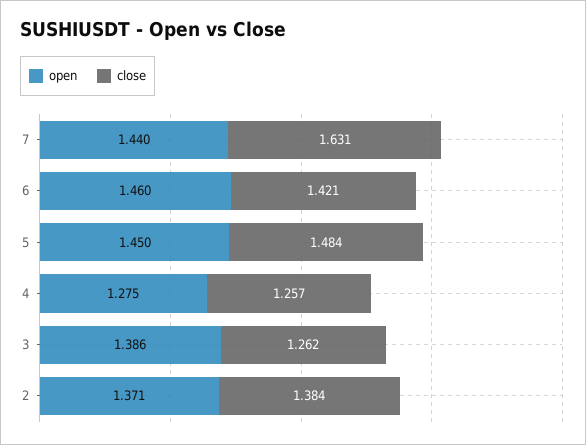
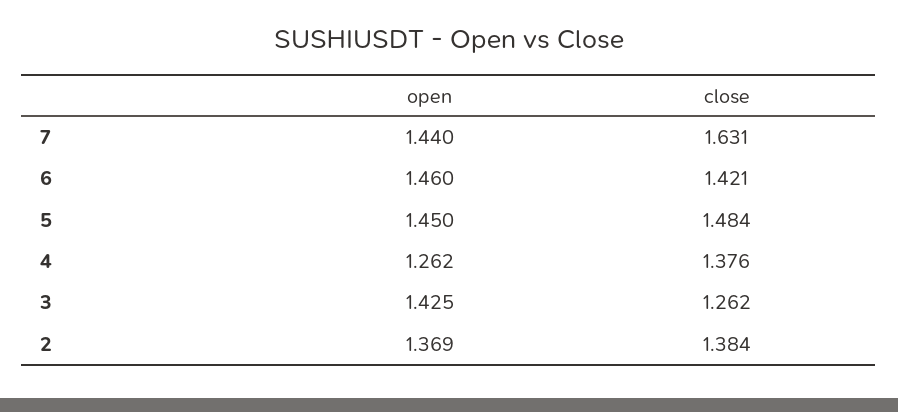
open, 4: 1.275 -> 1.262
close, 4: 1.257 -> 1.376
open, 3: 1.386 -> 1.425
open, 2: 1.371 -> 1.369

